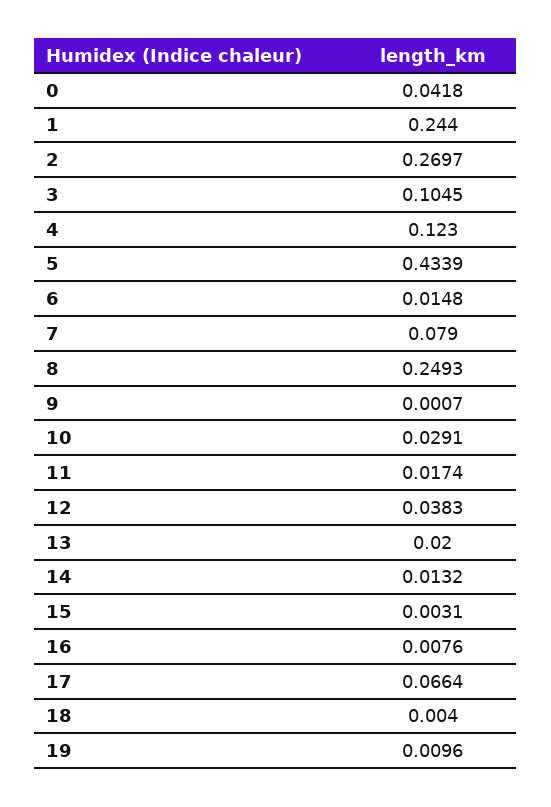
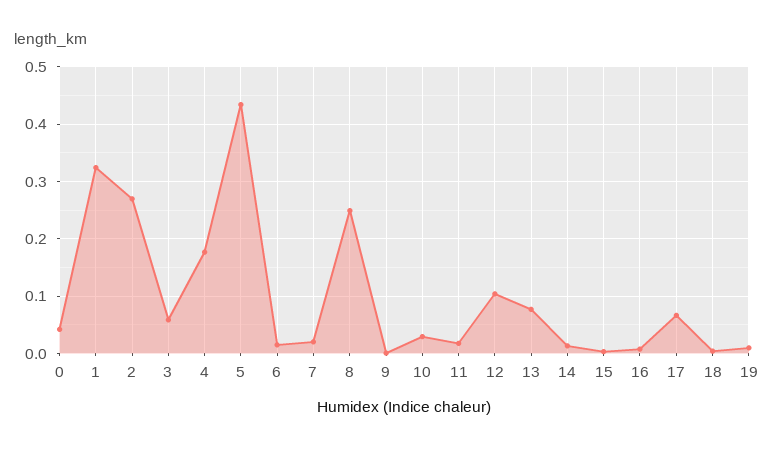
1: 0.244 -> 0.32
3: 0.1045 -> 0.06
4: 0.123 -> 0.18
7: 0.079 -> 0.02
12: 0.0383 -> 0.1
13: 0.02 -> 0.08

